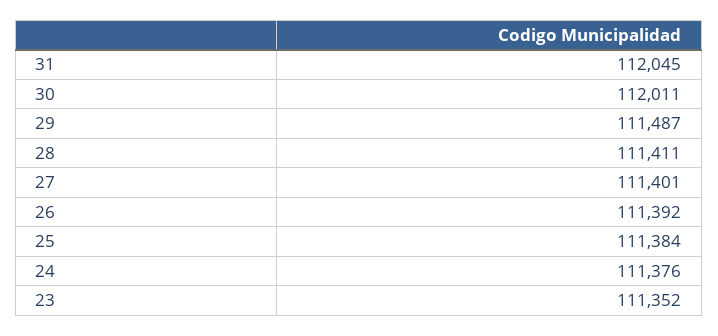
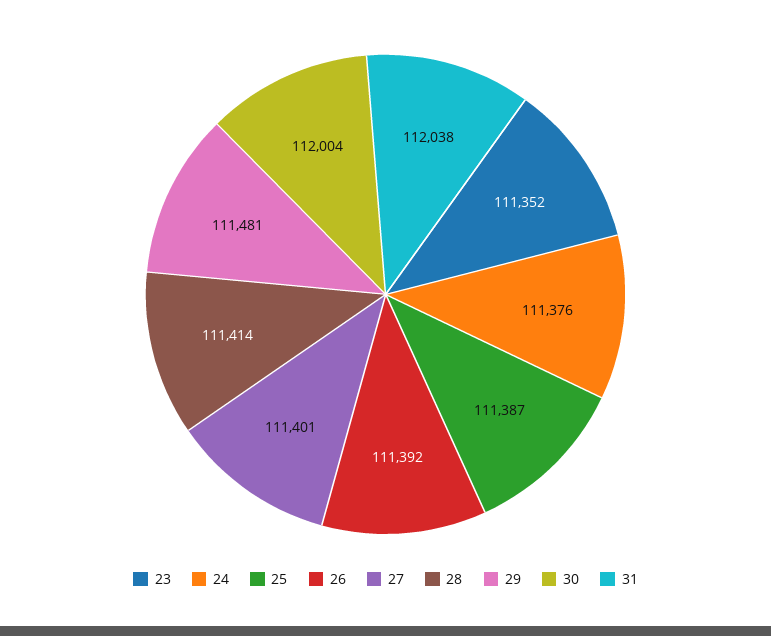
31: 112045 -> 112038
30: 112011 -> 112004
29: 111487 -> 111481
28: 111411 -> 111414
25: 111384 -> 111387

